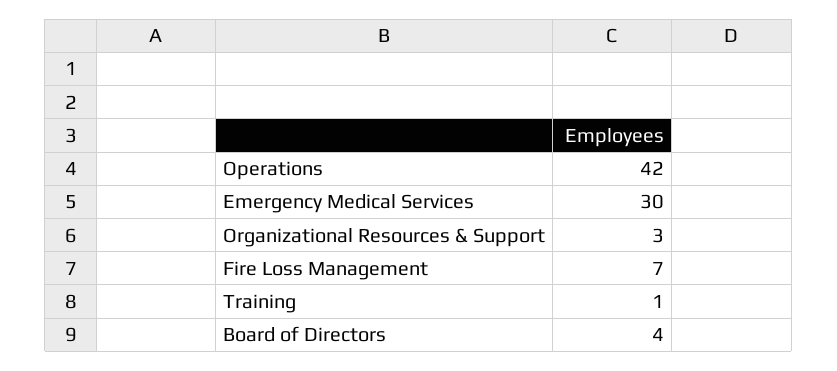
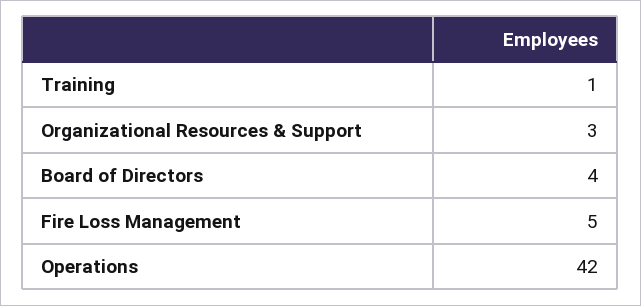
Emergency Medical Services: 30 -> none
Fire Loss Management: 7 -> 5

